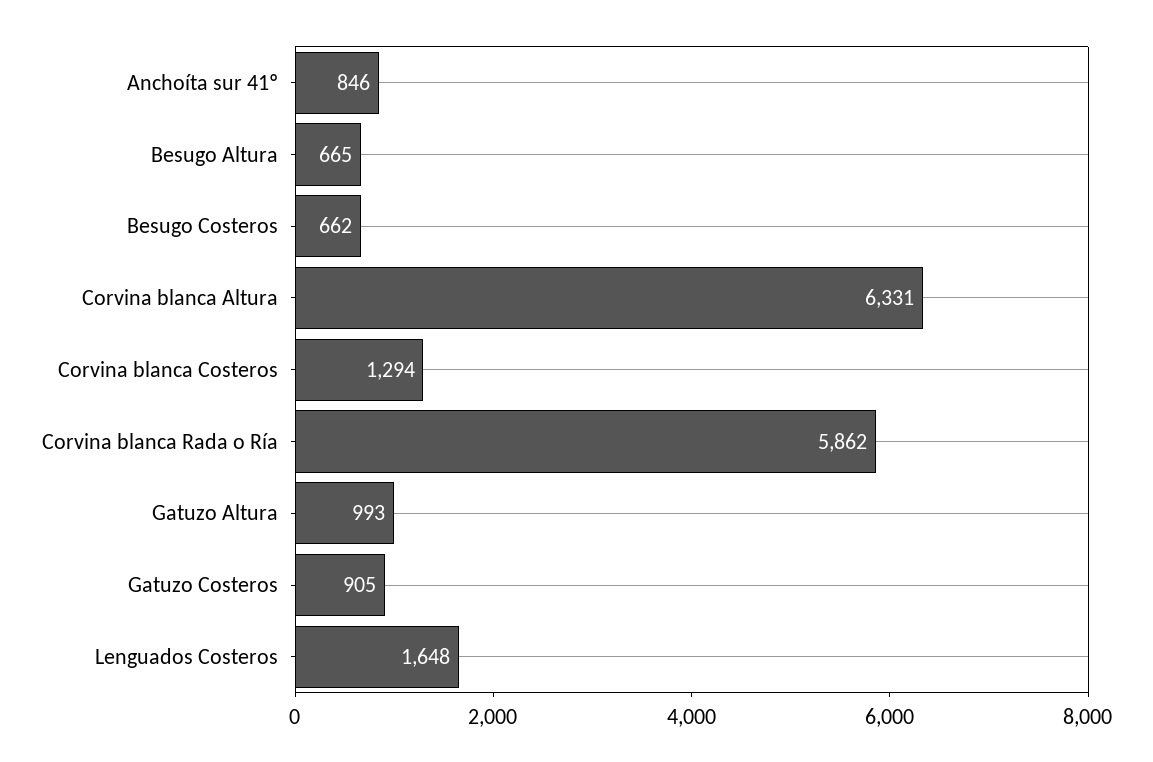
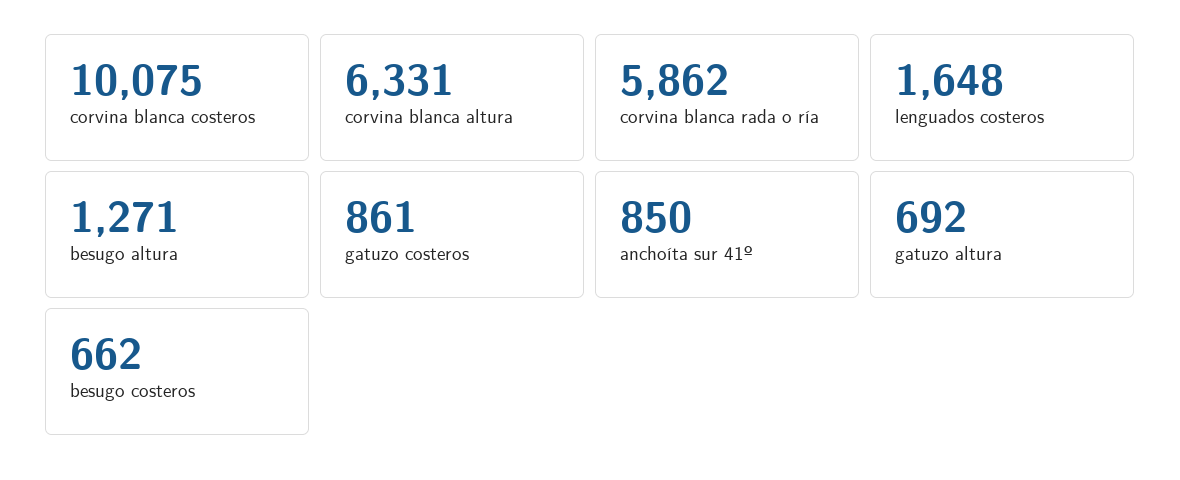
Anchoíta sur 41º: 846 -> 850
Besugo Altura: 665 -> 1271
Corvina blanca Costeros: 1294 -> 10075
Gatuzo Altura: 993 -> 692
Gatuzo Costeros: 905 -> 861

